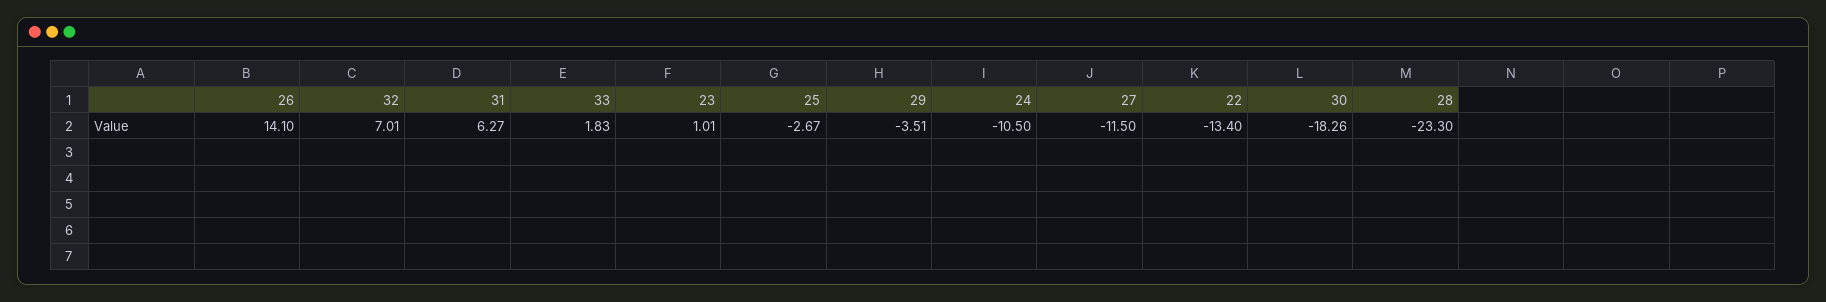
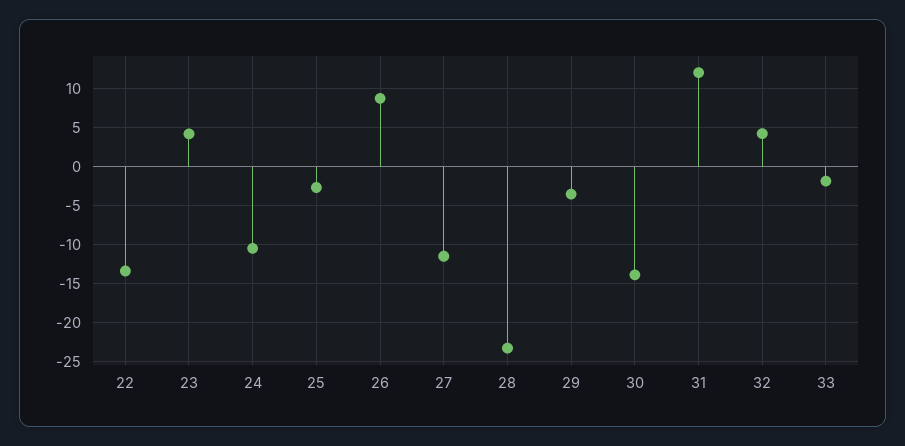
26: 14.1 -> 9
32: 7.01 -> 4
31: 6.27 -> 12
33: 1.83 -> -2
23: 1.01 -> 4
30: -18.26 -> -14

